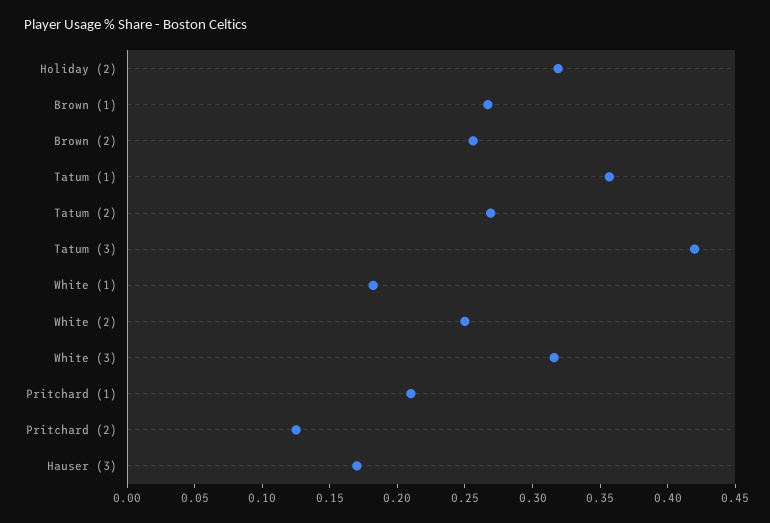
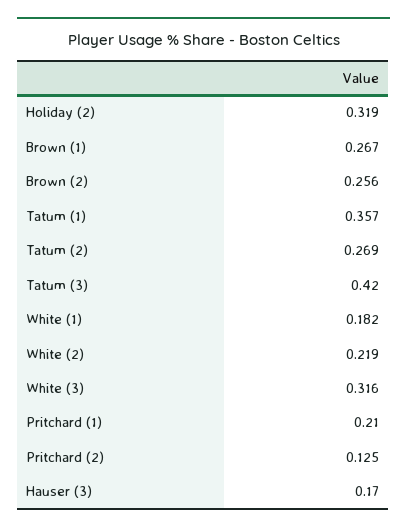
White (2): 0.25 -> 0.219

